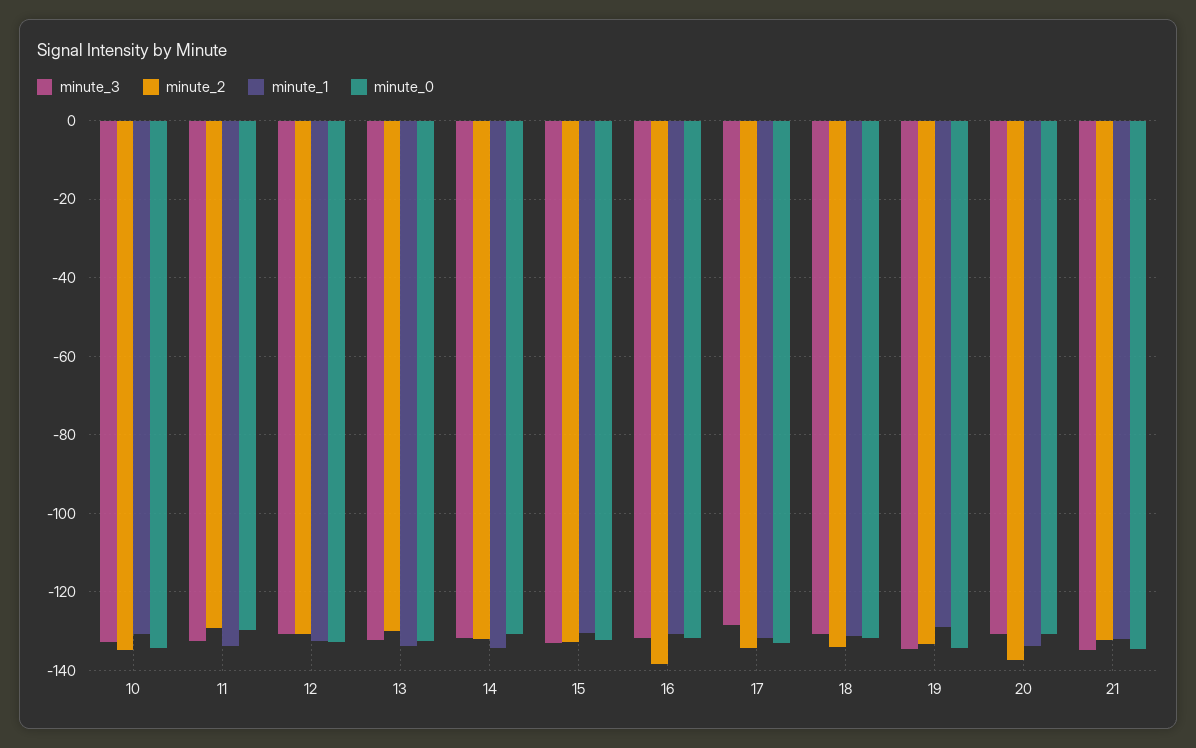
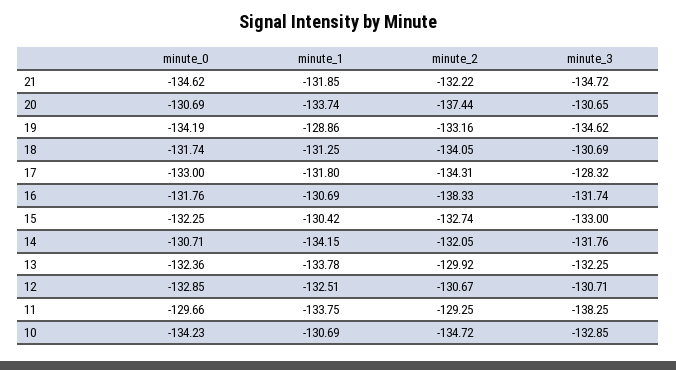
minute_3, 11: -132 -> -138.25

